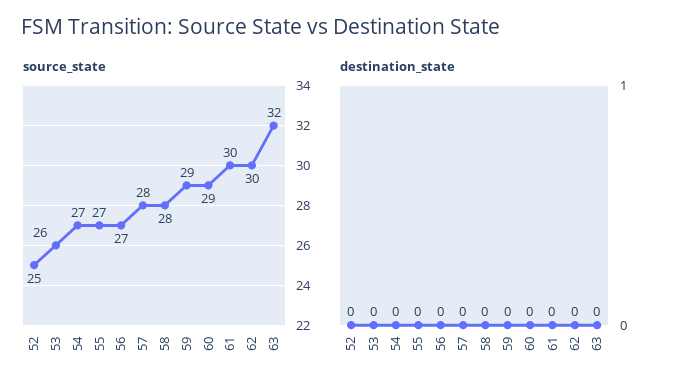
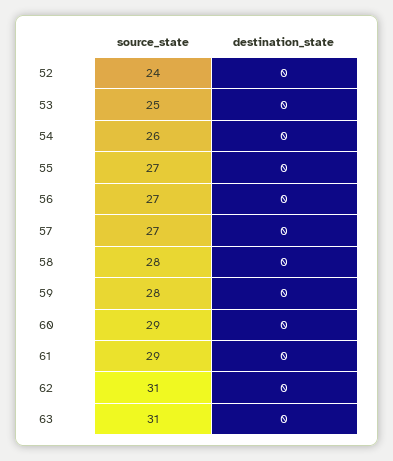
source_state, 52: 25 -> 24
source_state, 53: 26 -> 25
source_state, 54: 27 -> 26
source_state, 57: 28 -> 27
source_state, 59: 29 -> 28
source_state, 61: 30 -> 29
source_state, 62: 30 -> 31
source_state, 63: 32 -> 31

